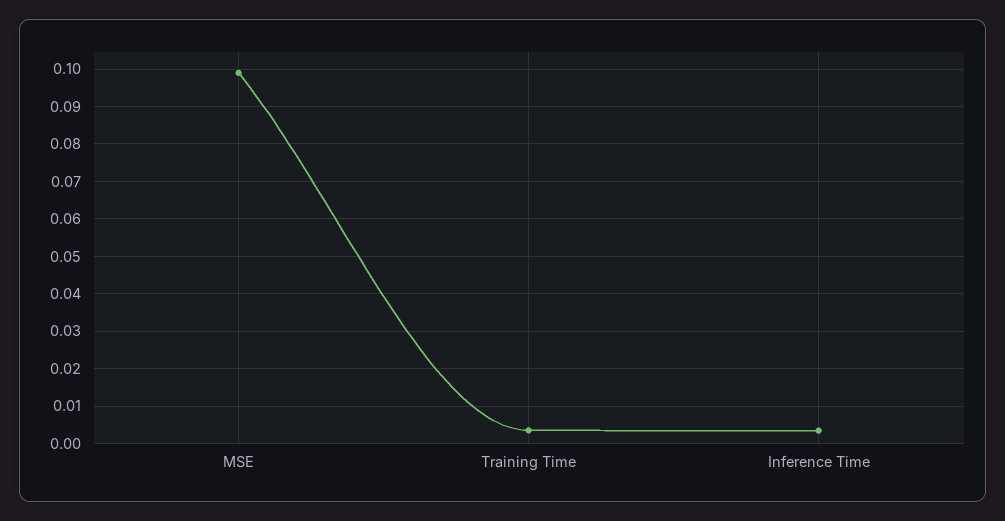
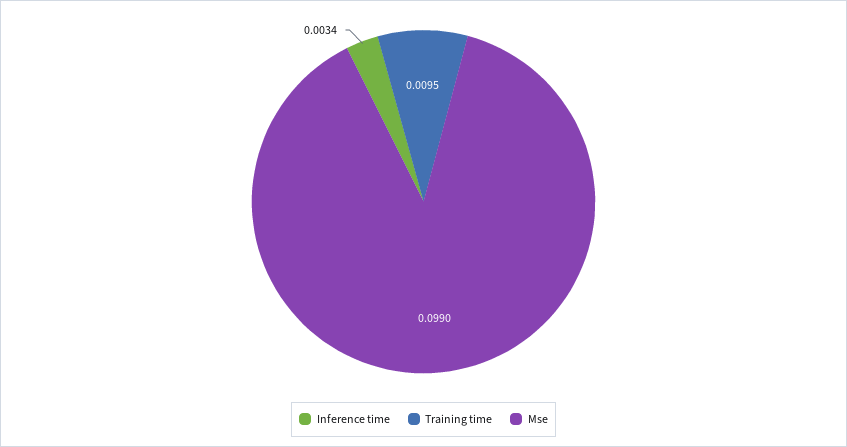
Training Time: 0.004 -> 0.0095

